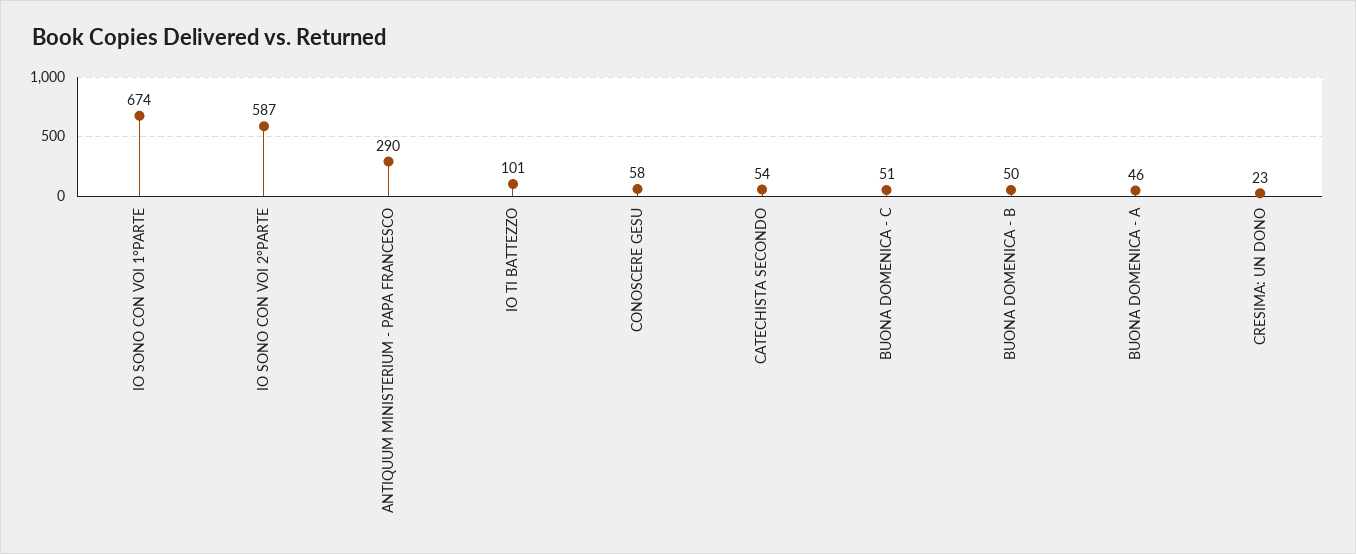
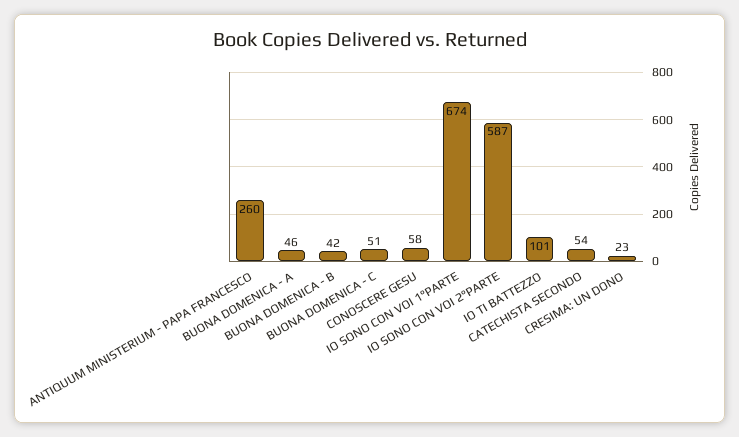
ANTIQUUM MINISTERIUM - PAPA FRANCESCO: 290 -> 260
BUONA DOMENICA - B: 50 -> 42

